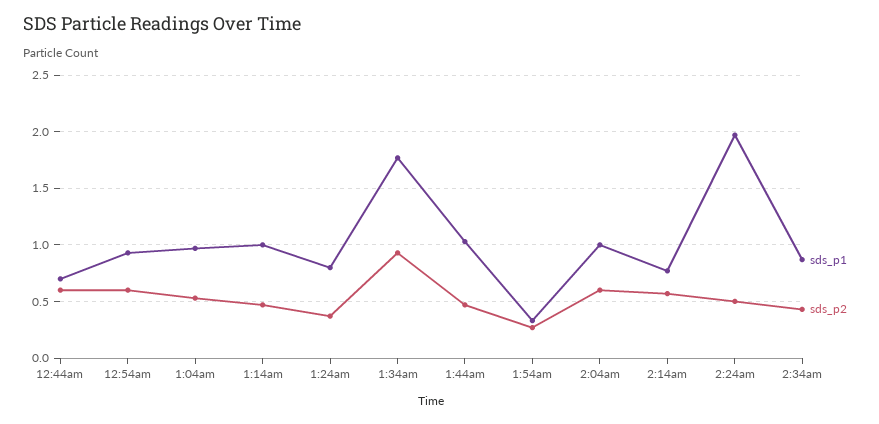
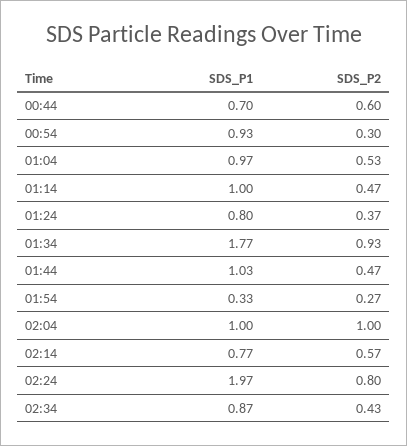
sds_p2, 12:54am: 0.6 -> 0.3
sds_p2, 2:04am: 0.6 -> 1
sds_p2, 2:24am: 0.5 -> 0.8

